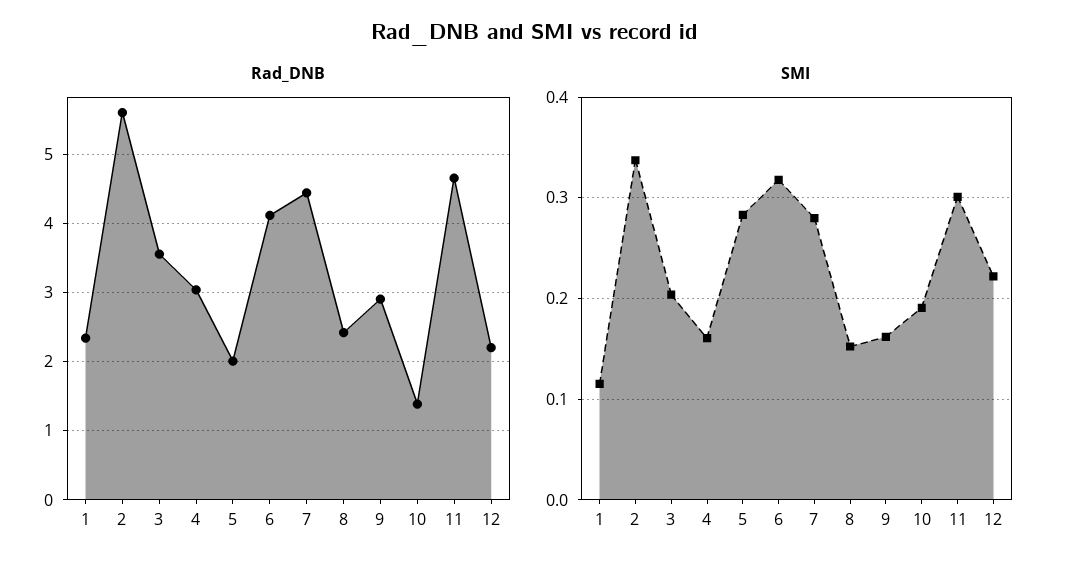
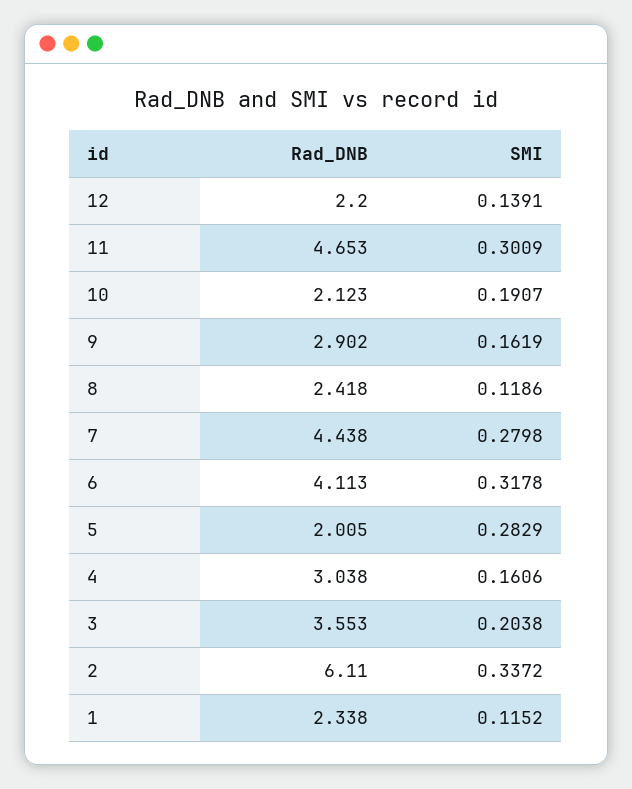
Rad_DNB, 2: 5.6 -> 6.11
Rad_DNB, 10: 1.4 -> 2.123
SMI, 8: 0.15 -> 0.1186
SMI, 12: 0.22 -> 0.1391

